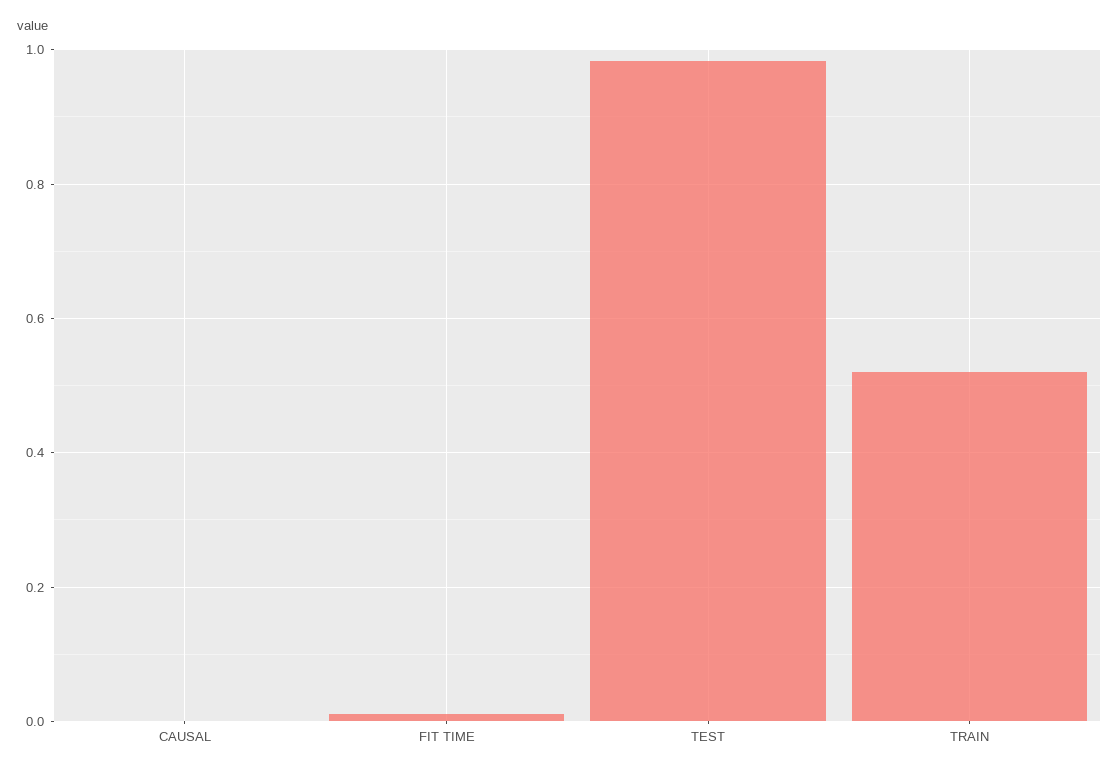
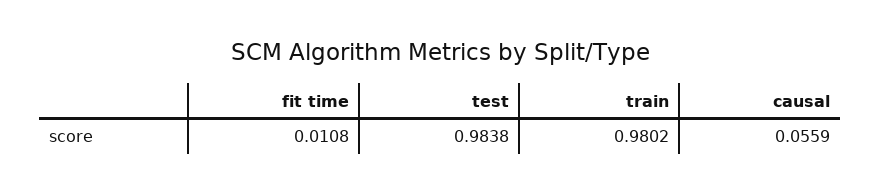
CAUSAL: 0 -> 0.0559
TRAIN: 0.52 -> 0.9802

